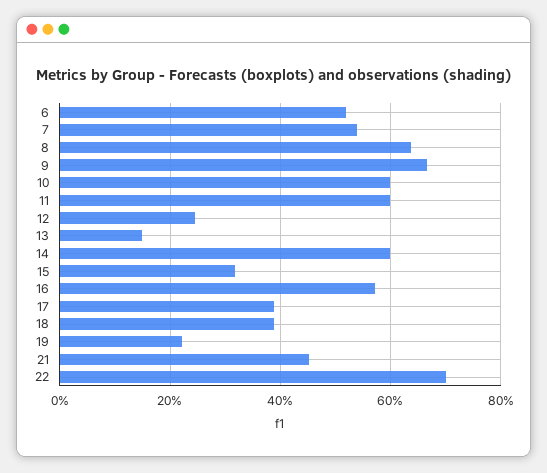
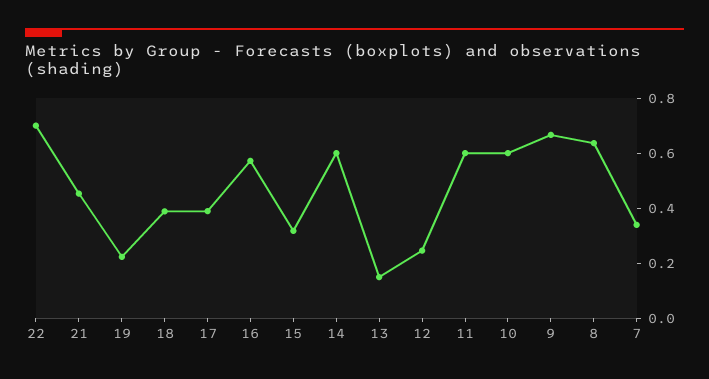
6: 0.52 -> none
7: 0.54 -> 0.35

